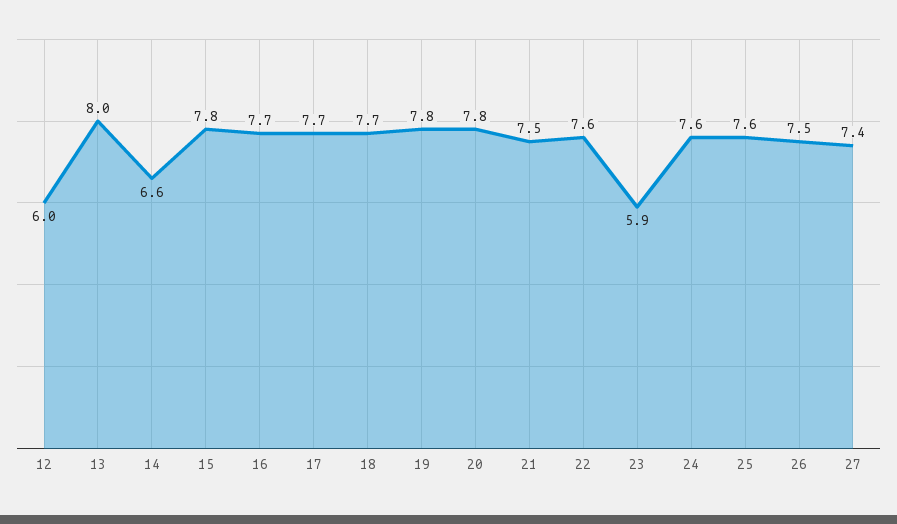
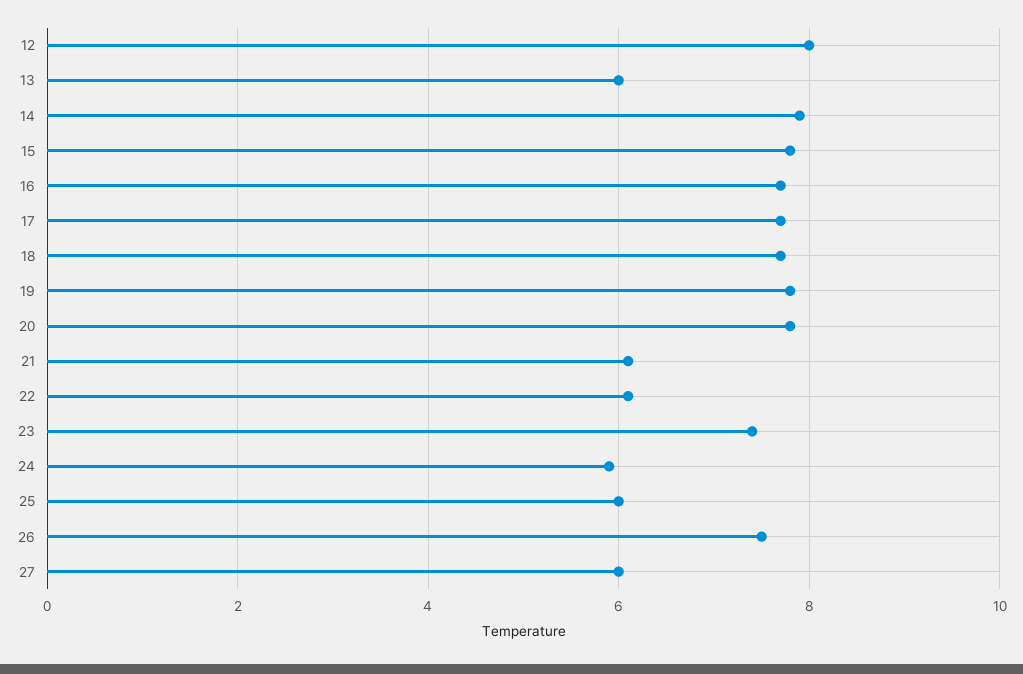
12: 6 -> 8
13: 8 -> 6
14: 6.6 -> 8
21: 7.5 -> 6
22: 7.6 -> 6
23: 5.9 -> 7.5
24: 7.6 -> 6
25: 7.6 -> 6
27: 7.4 -> 6

